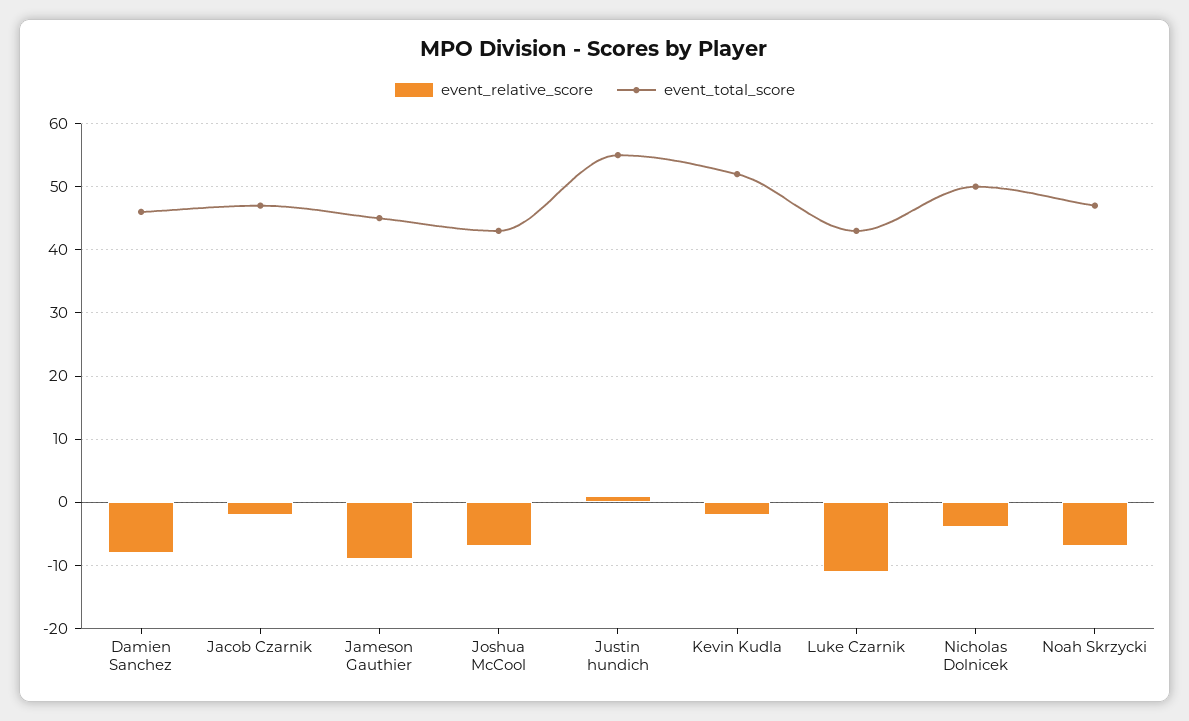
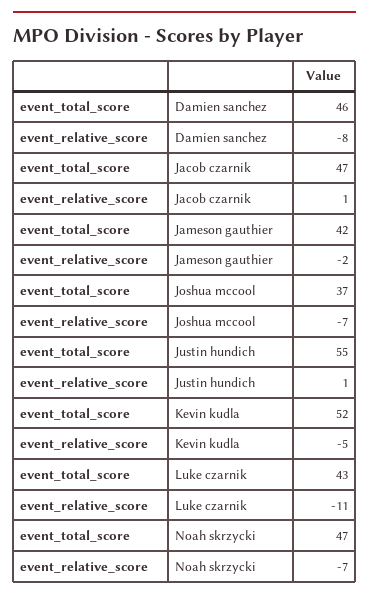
event_relative_score, Jacob Czarnik: -2 -> 1
event_relative_score, Jameson Gauthier: -9 -> -2
event_total_score, Jameson Gauthier: 45 -> 42
event_total_score, Joshua McCool: 43 -> 37
event_relative_score, Kevin Kudla: -2 -> -5
event_relative_score, Nicholas Dolnicek: -4 -> none
event_total_score, Nicholas Dolnicek: 50 -> none

